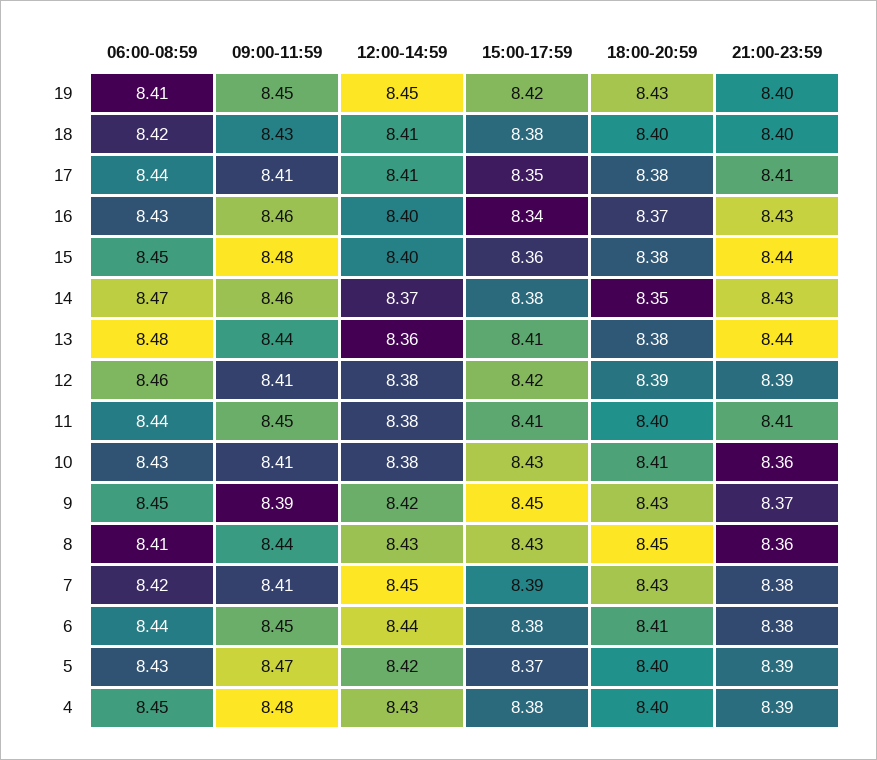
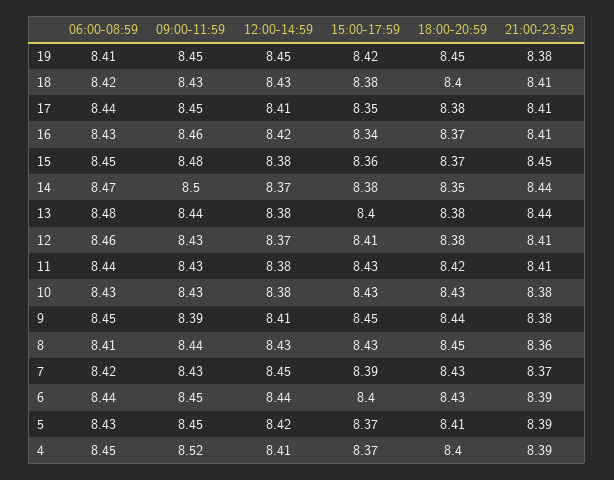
18:00-20:59, 19: 8.43 -> 8.45
21:00-23:59, 19: 8.4 -> 8.38
12:00-14:59, 18: 8.41 -> 8.43
21:00-23:59, 18: 8.4 -> 8.41
09:00-11:59, 17: 8.41 -> 8.45
12:00-14:59, 16: 8.4 -> 8.42
21:00-23:59, 16: 8.43 -> 8.41
12:00-14:59, 15: 8.4 -> 8.38
18:00-20:59, 15: 8.38 -> 8.37
21:00-23:59, 15: 8.44 -> 8.45
09:00-11:59, 14: 8.46 -> 8.5
21:00-23:59, 14: 8.43 -> 8.44
12:00-14:59, 13: 8.36 -> 8.38
15:00-17:59, 13: 8.41 -> 8.4
09:00-11:59, 12: 8.41 -> 8.43
12:00-14:59, 12: 8.38 -> 8.37
15:00-17:59, 12: 8.42 -> 8.41
18:00-20:59, 12: 8.39 -> 8.38
21:00-23:59, 12: 8.39 -> 8.41
09:00-11:59, 11: 8.45 -> 8.43
15:00-17:59, 11: 8.41 -> 8.43
18:00-20:59, 11: 8.4 -> 8.42
09:00-11:59, 10: 8.41 -> 8.43
18:00-20:59, 10: 8.41 -> 8.43
21:00-23:59, 10: 8.36 -> 8.38
12:00-14:59, 9: 8.42 -> 8.41
18:00-20:59, 9: 8.43 -> 8.44
21:00-23:59, 9: 8.37 -> 8.38
09:00-11:59, 7: 8.41 -> 8.43
21:00-23:59, 7: 8.38 -> 8.37
15:00-17:59, 6: 8.38 -> 8.4
18:00-20:59, 6: 8.41 -> 8.43
21:00-23:59, 6: 8.38 -> 8.39
09:00-11:59, 5: 8.47 -> 8.45
18:00-20:59, 5: 8.4 -> 8.41
09:00-11:59, 4: 8.48 -> 8.52
12:00-14:59, 4: 8.43 -> 8.41
15:00-17:59, 4: 8.38 -> 8.37

